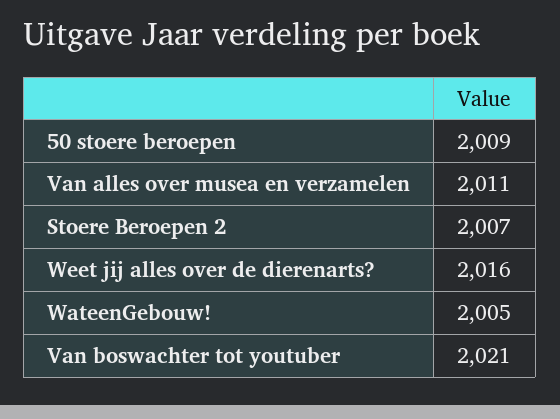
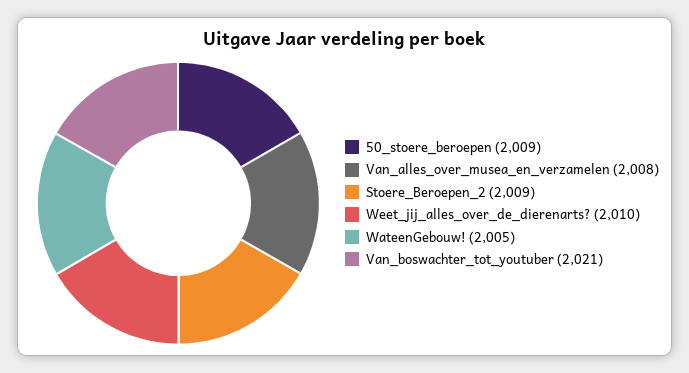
Van alles over musea en verzamelen: 2011 -> 2008
Stoere Beroepen 2: 2007 -> 2009
Weet jij alles over de dierenarts?: 2016 -> 2010

